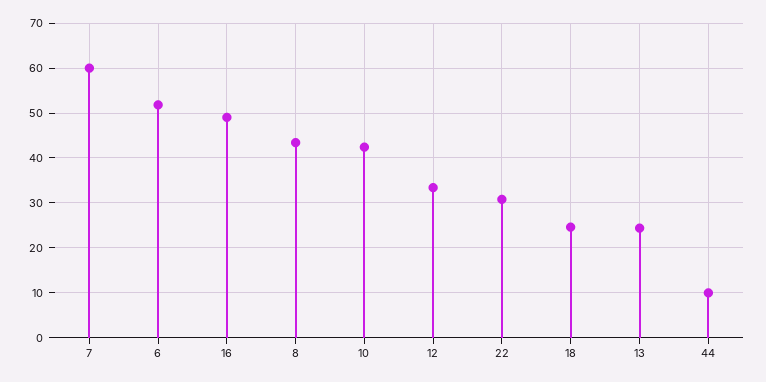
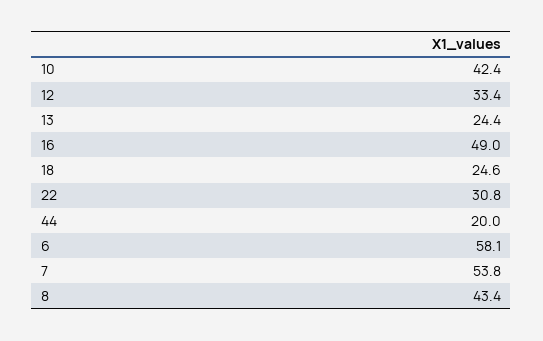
7: 60 -> 53.8
6: 52 -> 58.1
44: 10 -> 20

